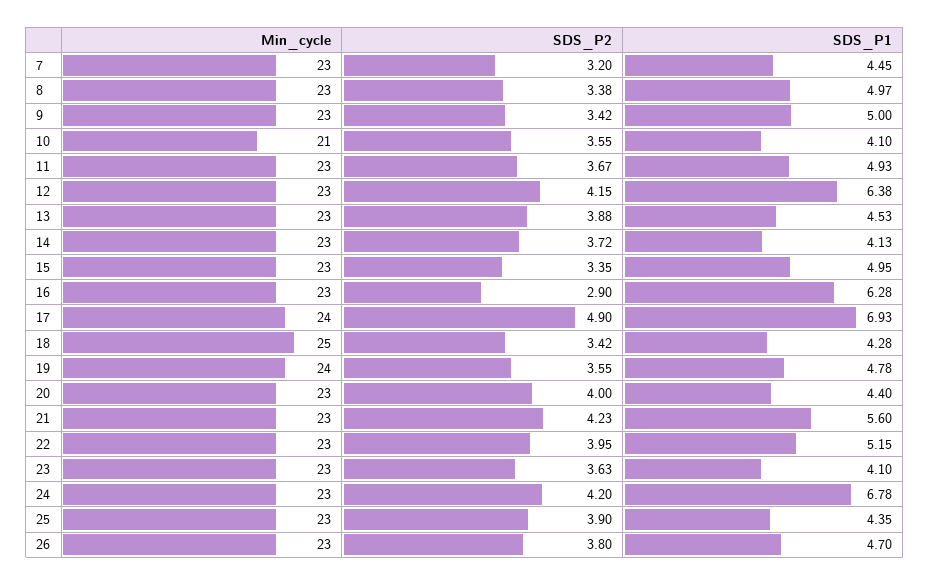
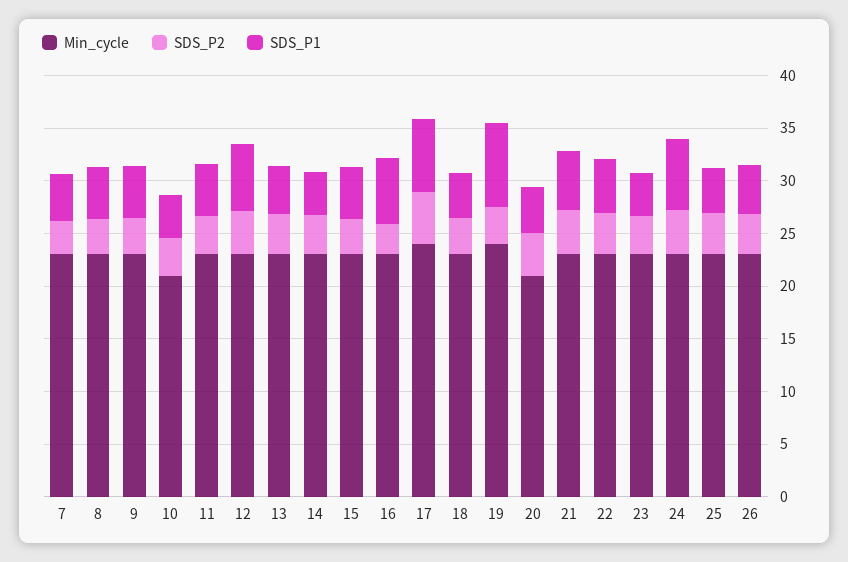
Min_cycle, 18: 25 -> 23
SDS_P1, 19: 4.78 -> 8
Min_cycle, 20: 23 -> 21

